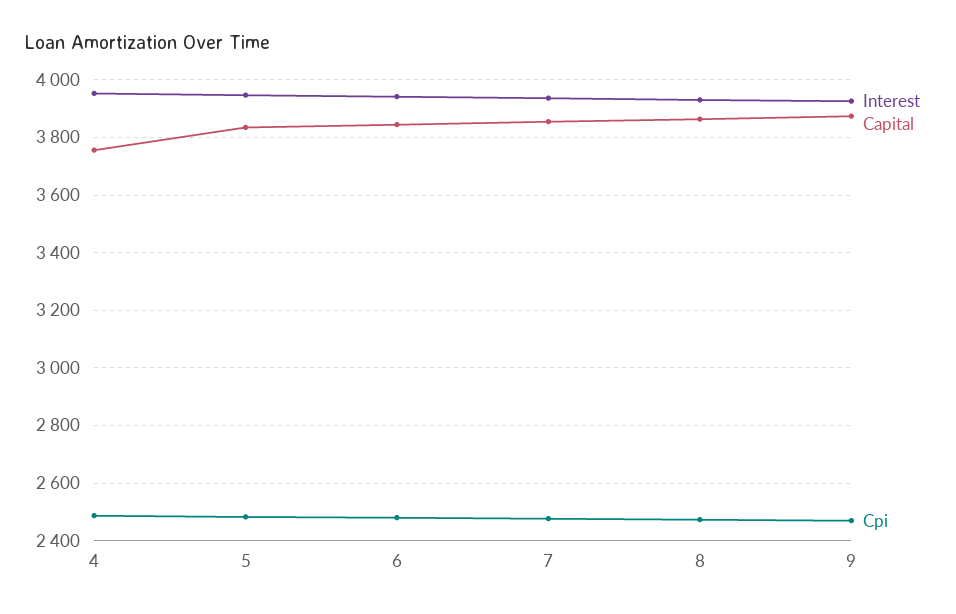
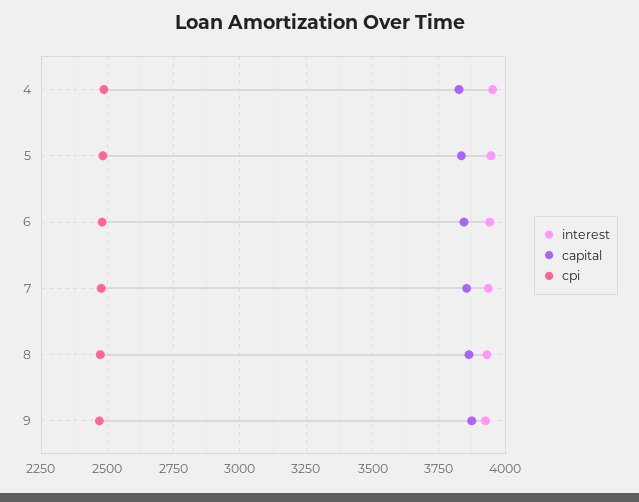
Capital, 4: 3750 -> 3825

